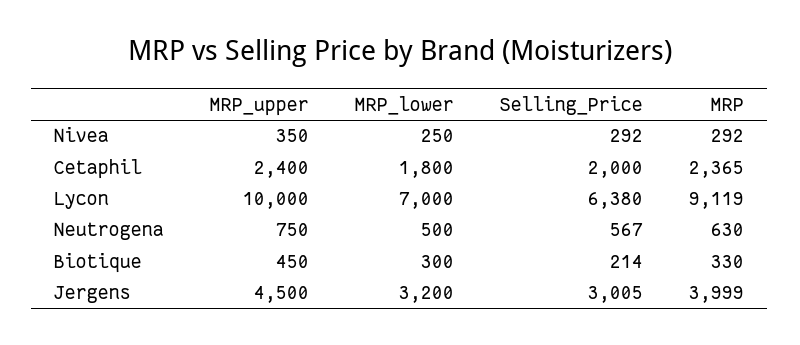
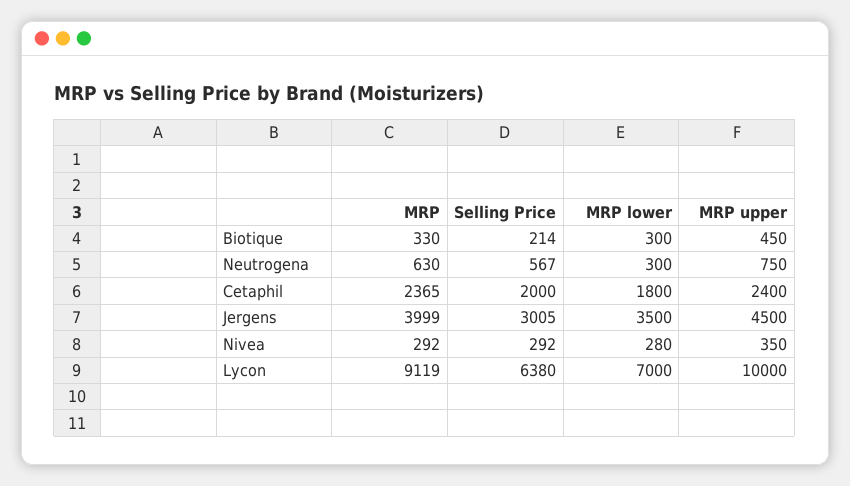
MRP_lower, Nivea: 250 -> 280
MRP_lower, Neutrogena: 500 -> 300
MRP_lower, Jergens: 3200 -> 3500

